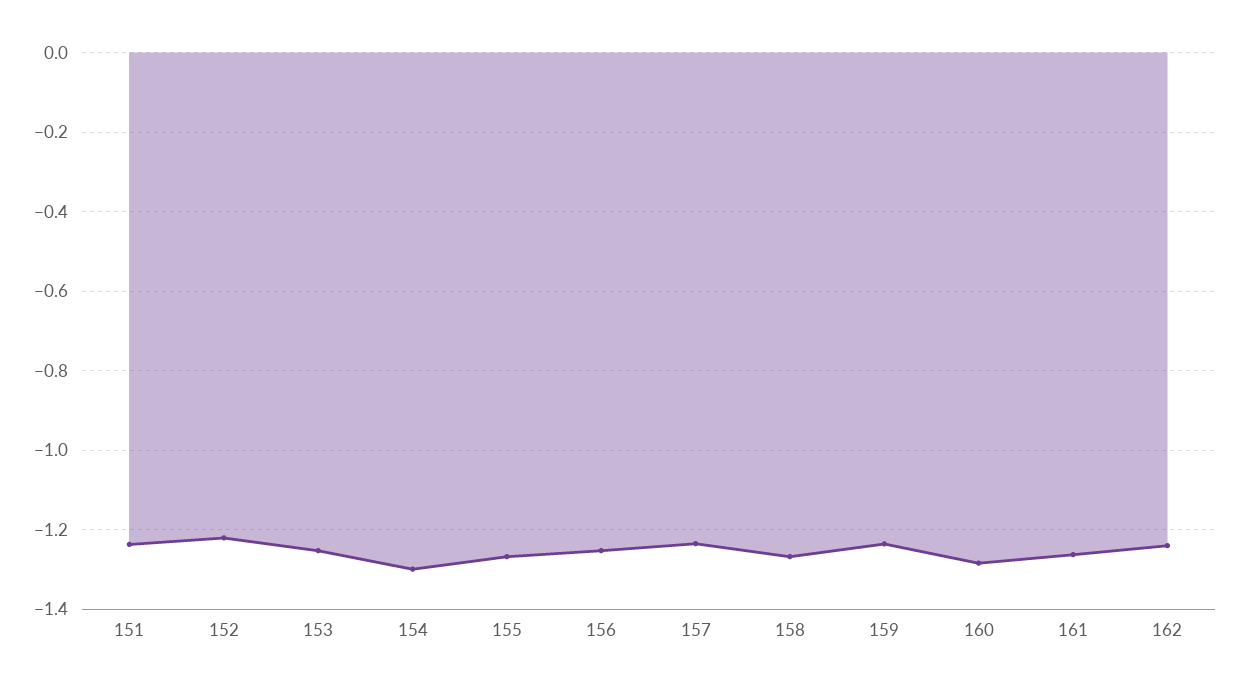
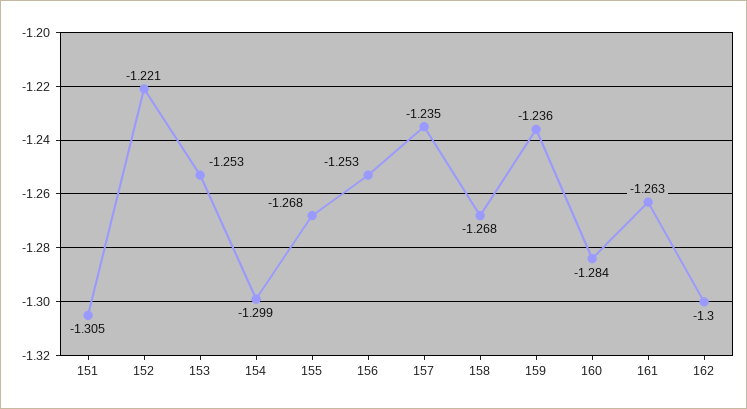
151: -1.24 -> -1.305
162: -1.24 -> -1.3

